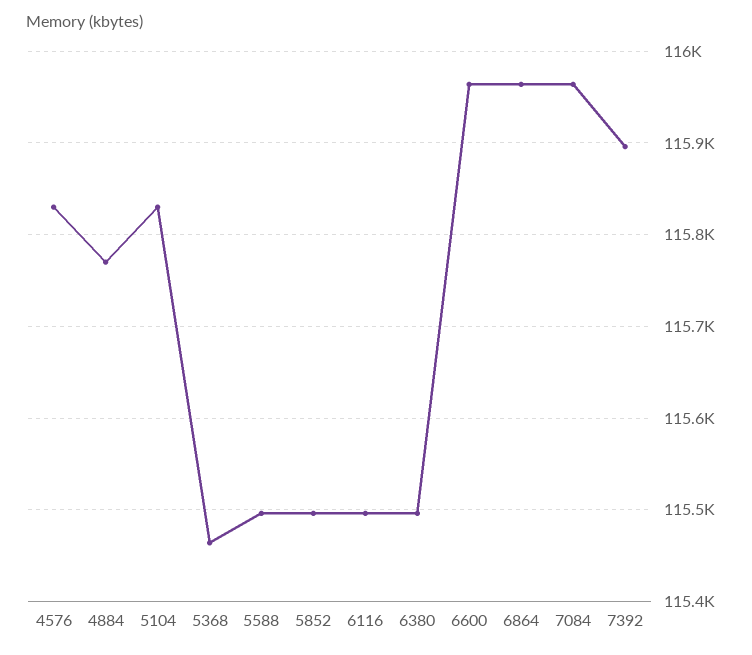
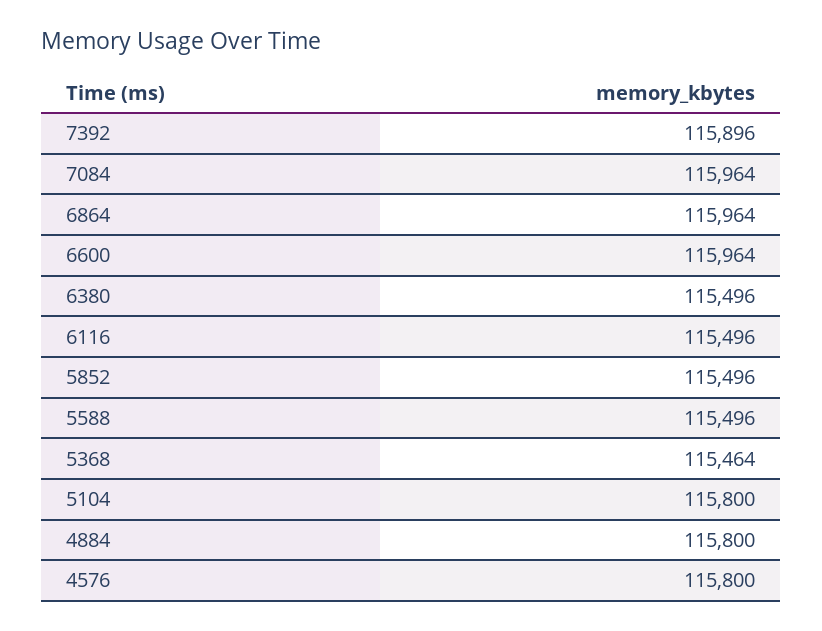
4576: 115830 -> 115800
4884: 115770 -> 115800
5104: 115830 -> 115800

